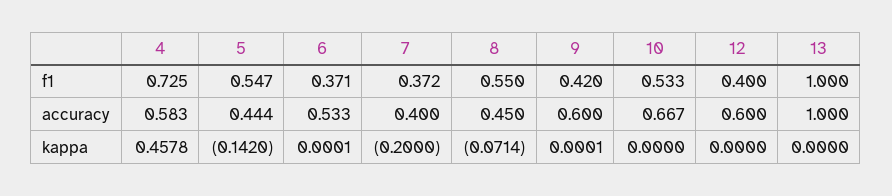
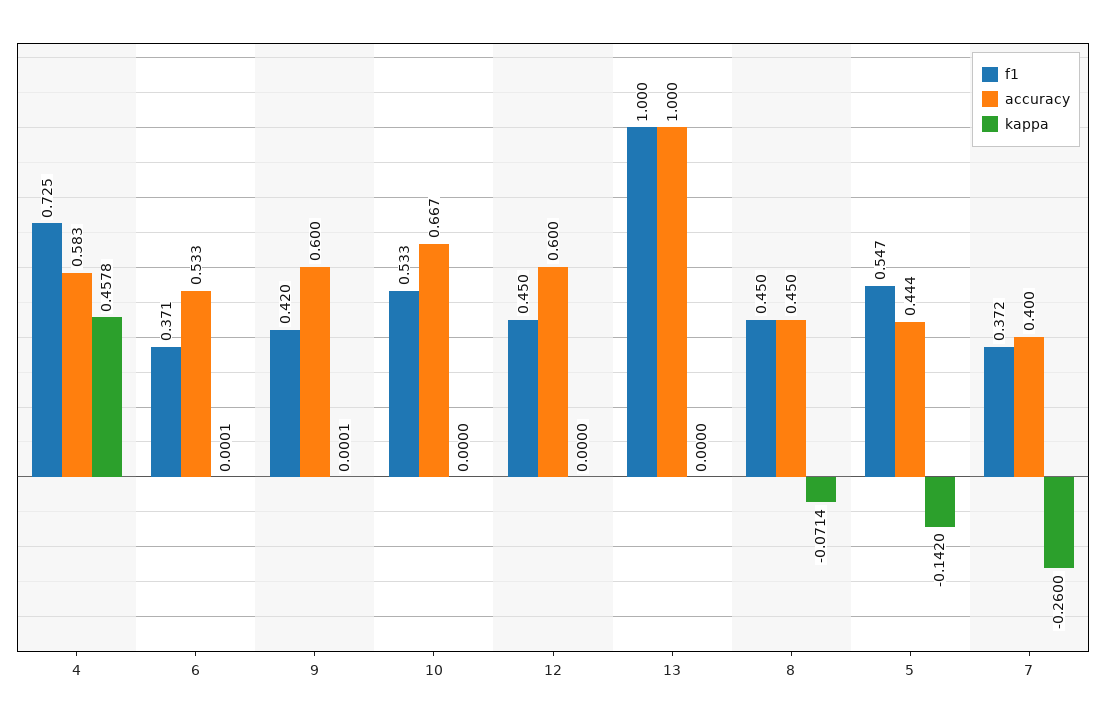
f1, 8: 0.55 -> 0.45
f1, 12: 0.4 -> 0.45
kappa, 7: -0.2 -> -0.26

